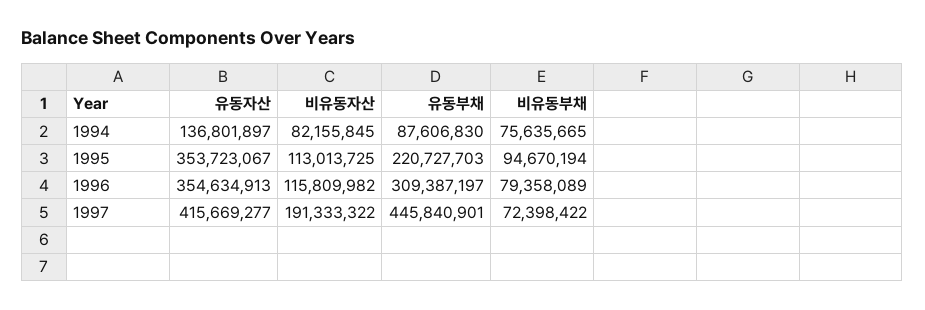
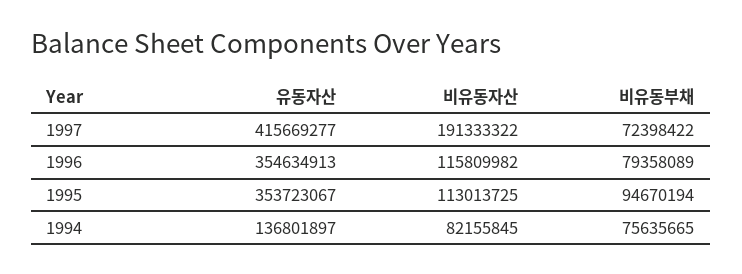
유동부채, 1994: 87606830 -> none
유동부채, 1995: 220727703 -> none
유동부채, 1996: 309387197 -> none
유동부채, 1997: 445840901 -> none

